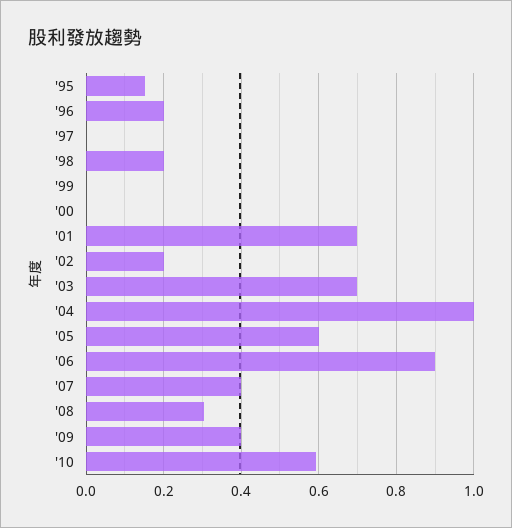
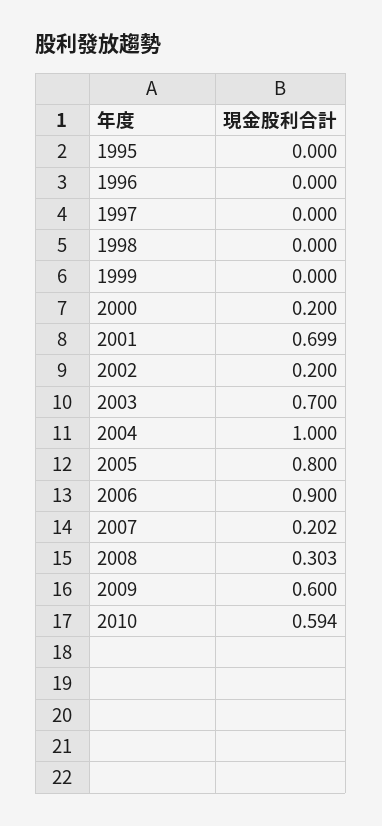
'95: 0.16 -> 0
'96: 0.2 -> 0
'98: 0.2 -> 0
'00: 0 -> 0.2
'05: 0.6 -> 0.8
'07: 0.4 -> 0.202
'09: 0.4 -> 0.6

